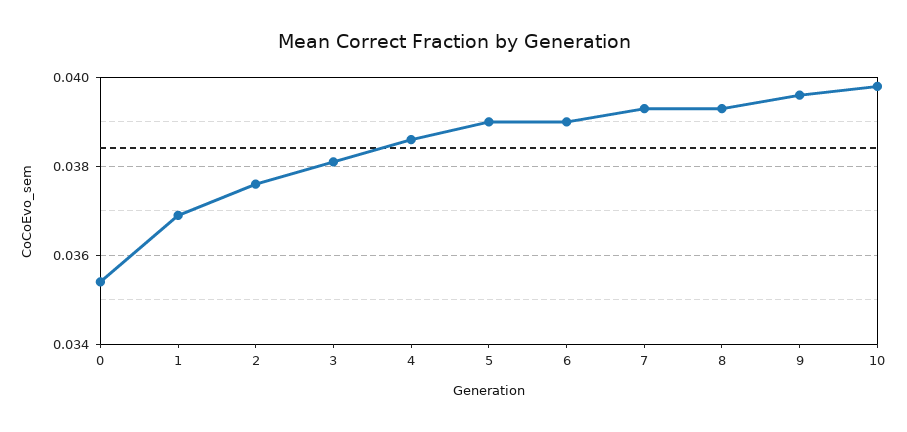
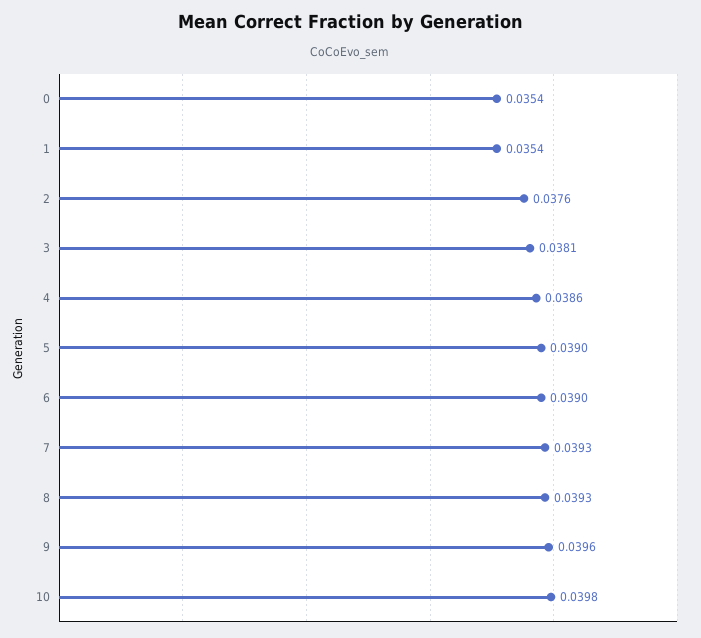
1: 0.037 -> 0.0354

